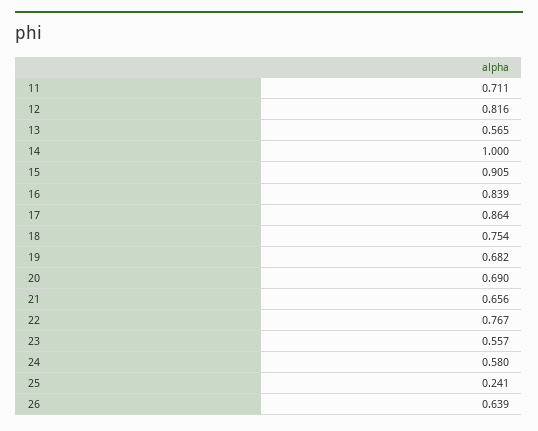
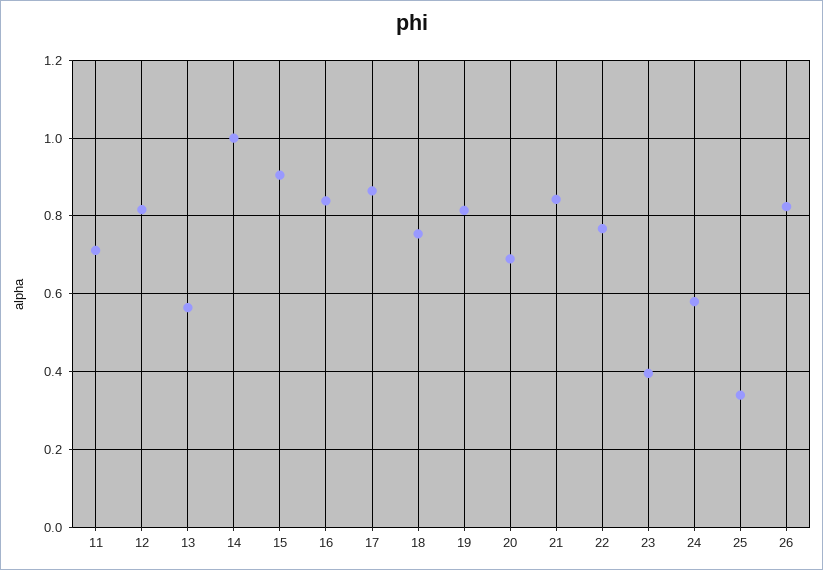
19: 0.682 -> 0.82
21: 0.656 -> 0.84
23: 0.557 -> 0.4
25: 0.241 -> 0.34
26: 0.639 -> 0.82

